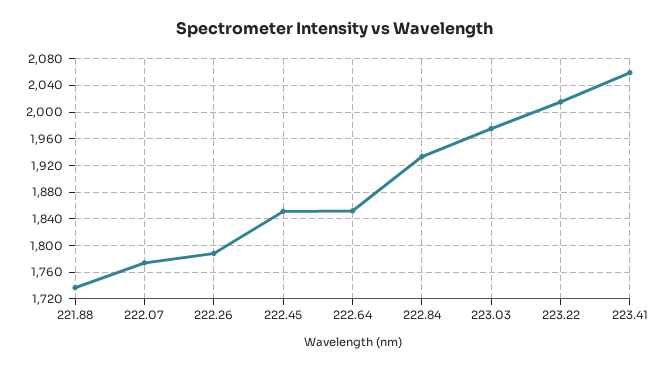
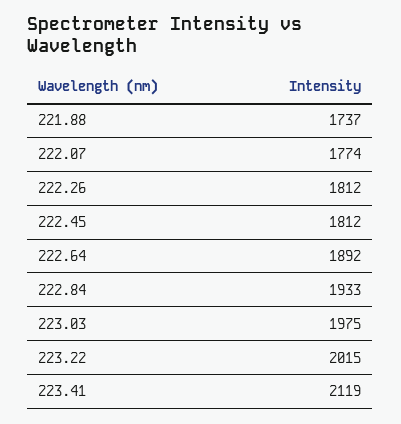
222.26: 1790 -> 1812
222.45: 1850 -> 1812
222.64: 1850 -> 1892
223.41: 2060 -> 2119

